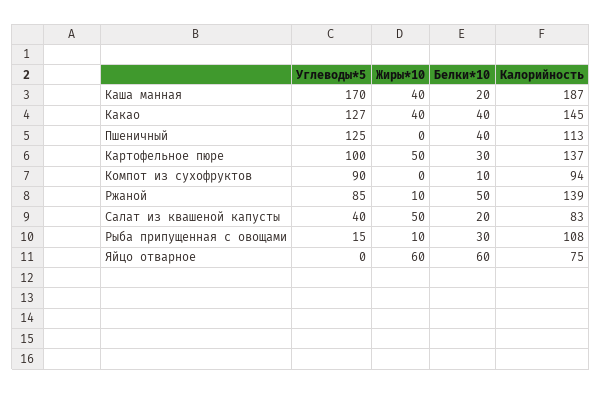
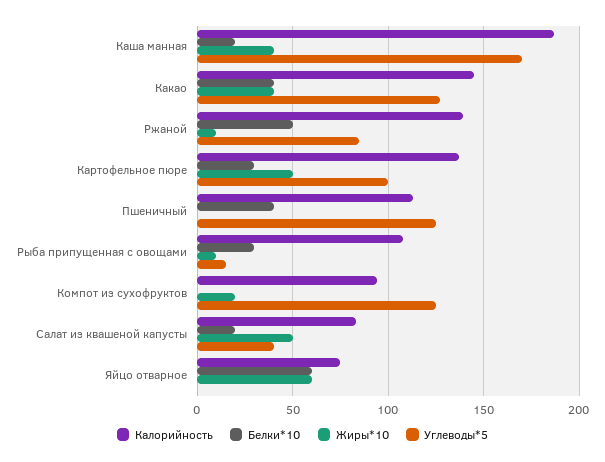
Углеводы*5, Компот из сухофруктов: 90 -> 125
Жиры*10, Компот из сухофруктов: 0 -> 20
Белки*10, Компот из сухофруктов: 10 -> 0

